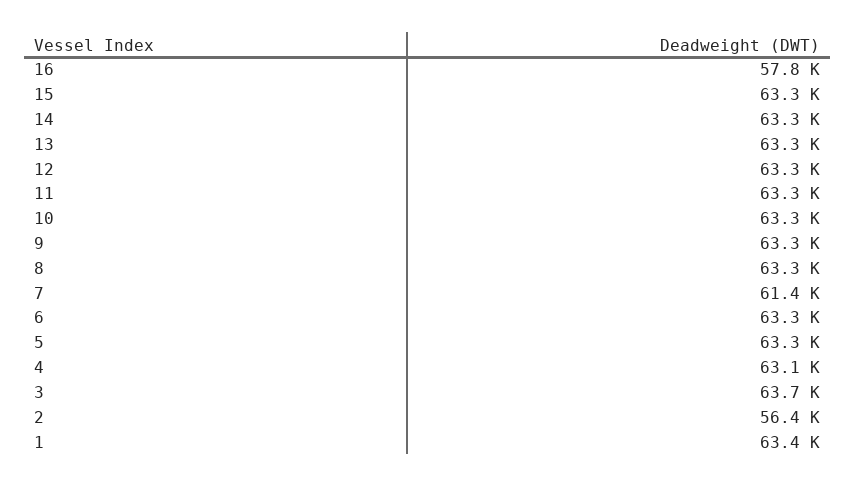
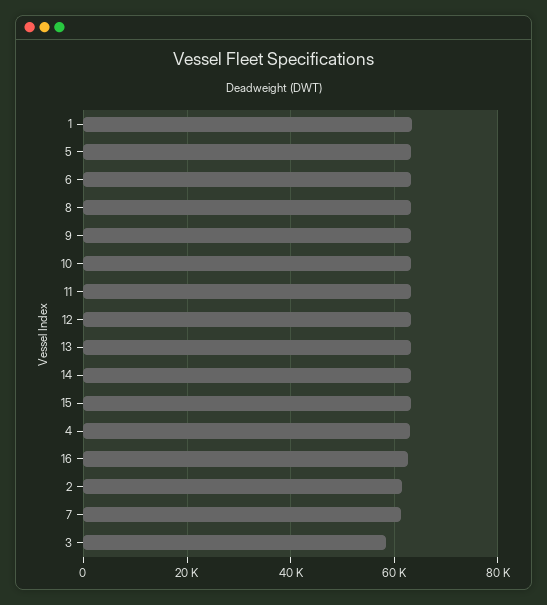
16: 57800 -> 62000
3: 63700 -> 58000
2: 56400 -> 62000

